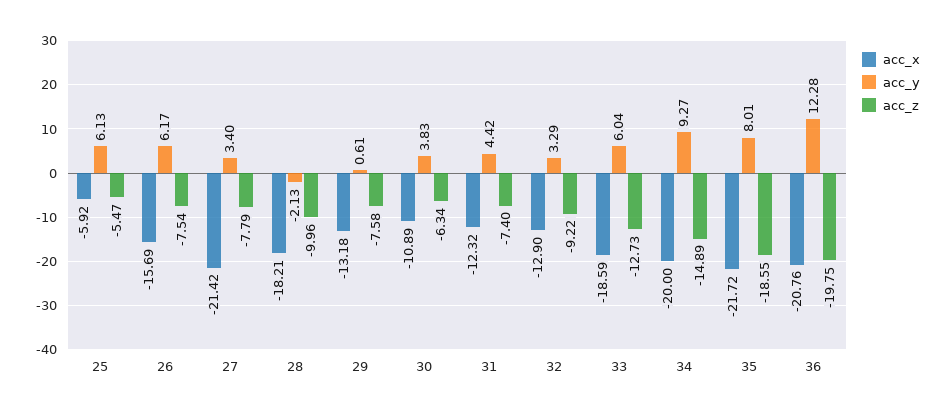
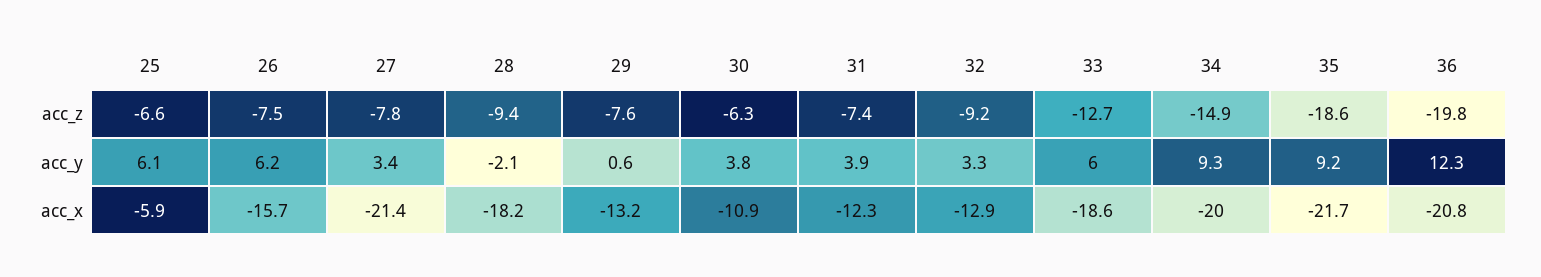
acc_z, 25: -5.47 -> -6.6
acc_z, 28: -9.96 -> -9.4
acc_y, 31: 4.42 -> 3.9
acc_y, 35: 8.01 -> 9.2

